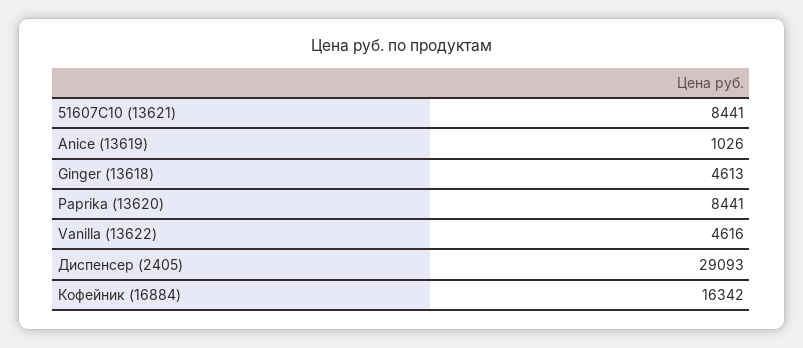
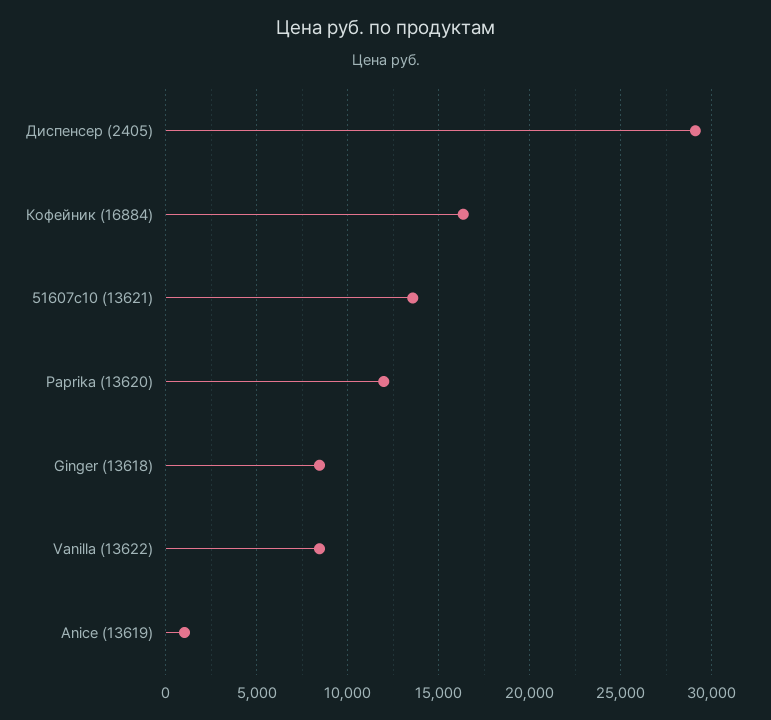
51607C10 (13621): 8441 -> 13500
Ginger (13618): 4613 -> 8500
Paprika (13620): 8441 -> 12000
Vanilla (13622): 4616 -> 8500

